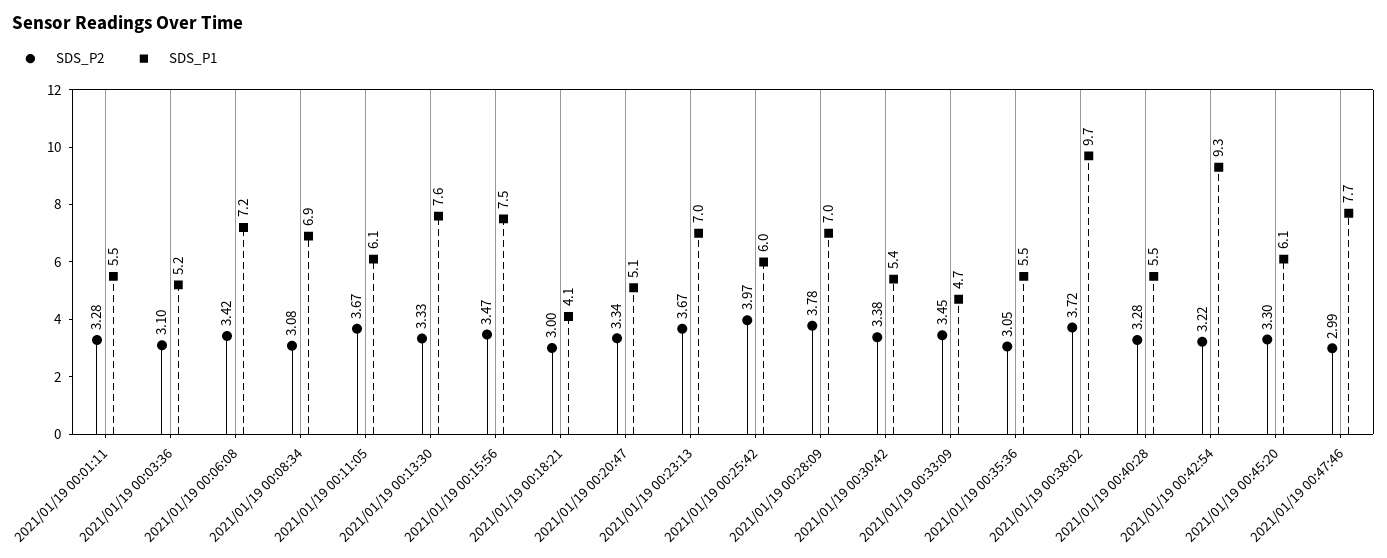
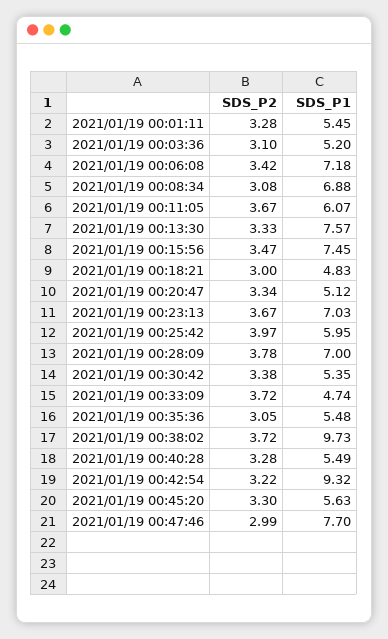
SDS_P1, 2021/01/19 00:18:21: 4.1 -> 4.83
SDS_P2, 2021/01/19 00:33:09: 3.45 -> 3.72
SDS_P1, 2021/01/19 00:45:20: 6.1 -> 5.63

